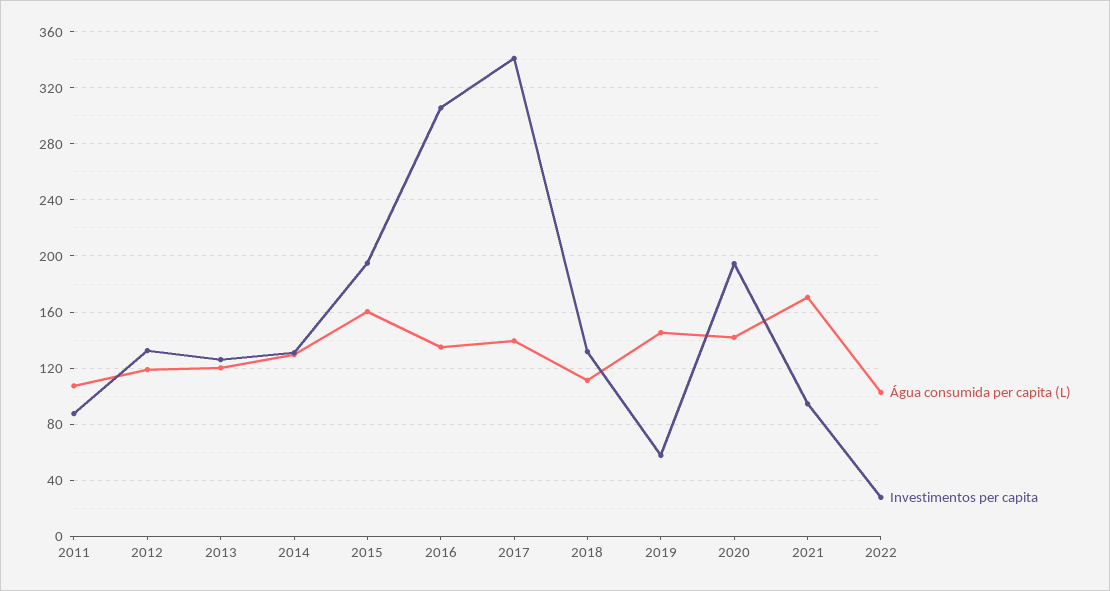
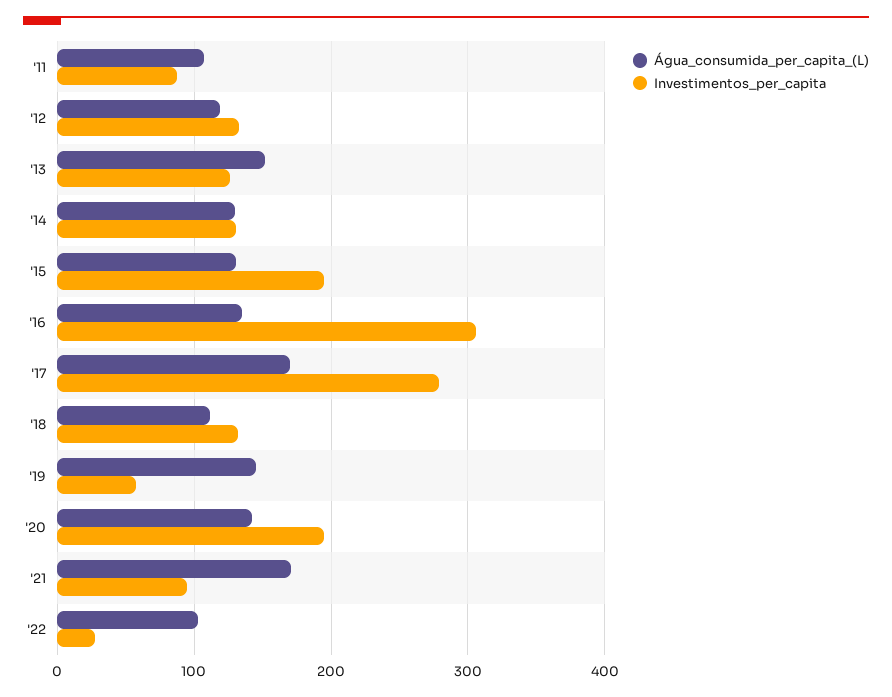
Água consumida per capita (L), 2013: 120 -> 150
Água consumida per capita (L), 2015: 160 -> 130
Água consumida per capita (L), 2017: 140 -> 170
Investimentos per capita, 2017: 340 -> 280

